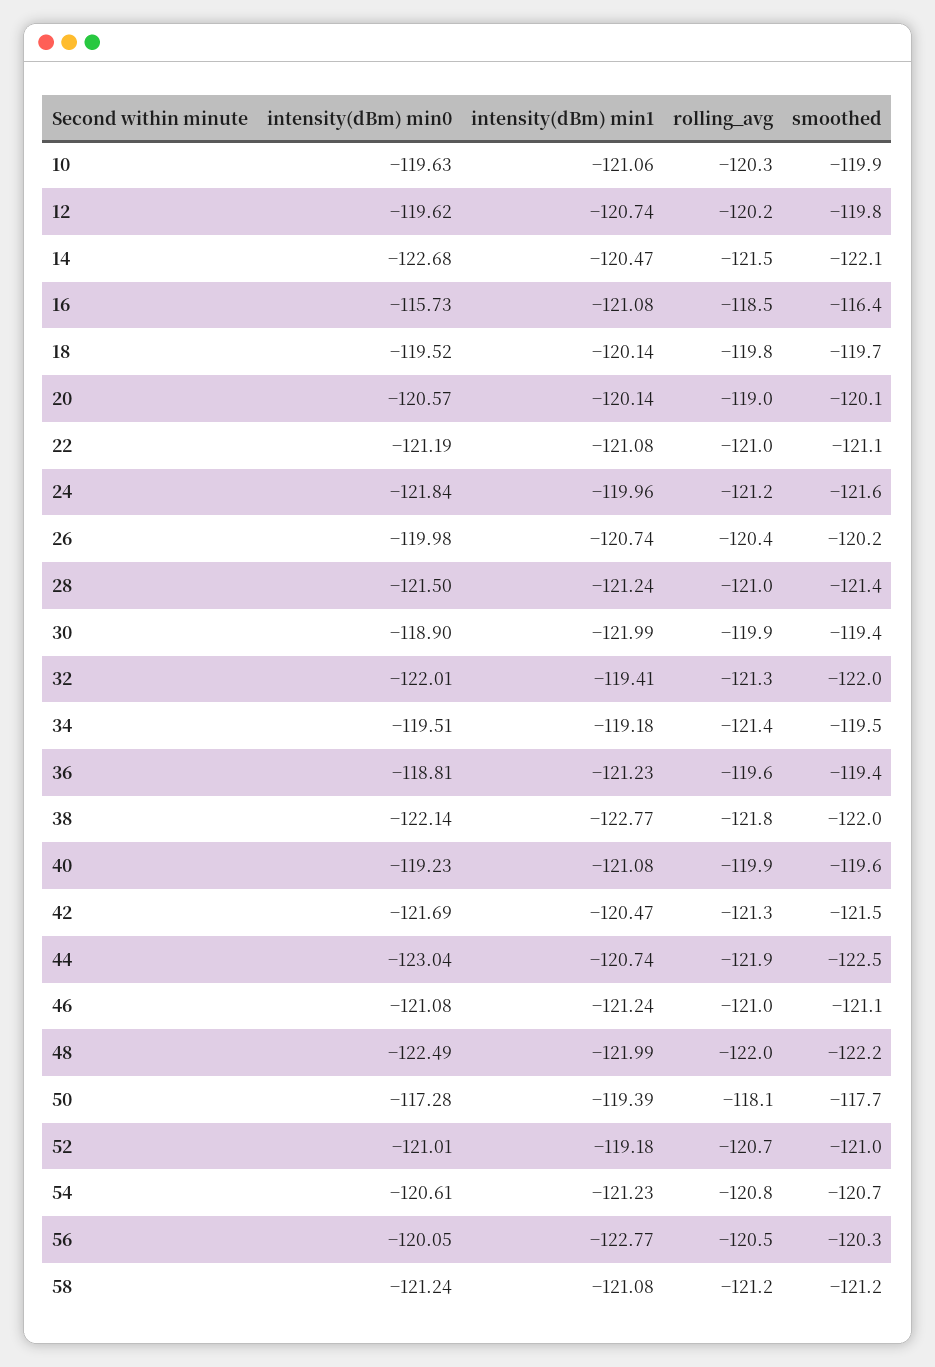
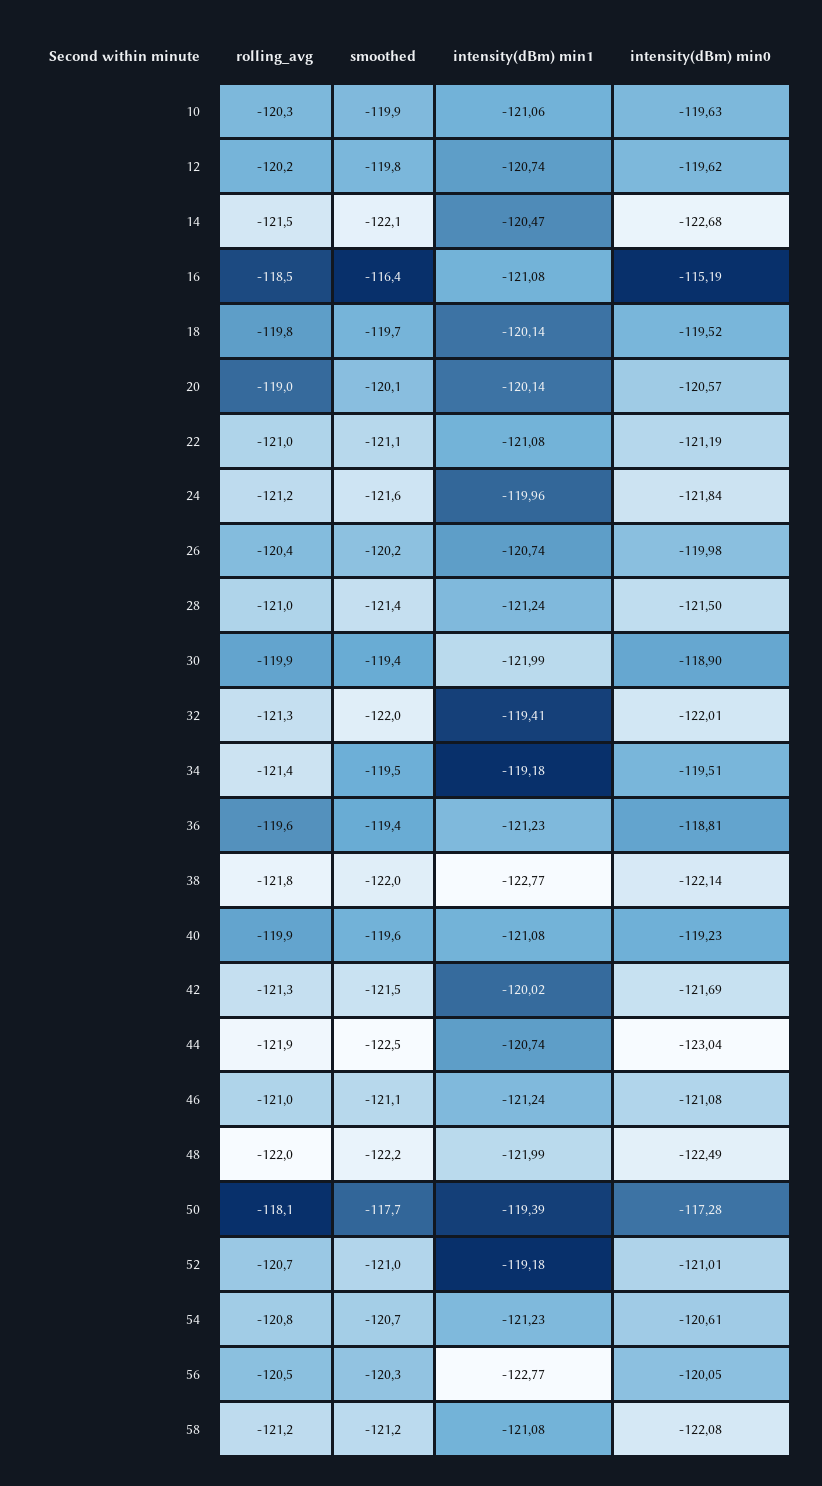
intensity(dBm) min0, 16: -115.73 -> -115.19
intensity(dBm) min1, 42: -120.47 -> -120.02
intensity(dBm) min0, 58: -121.24 -> -122.08

